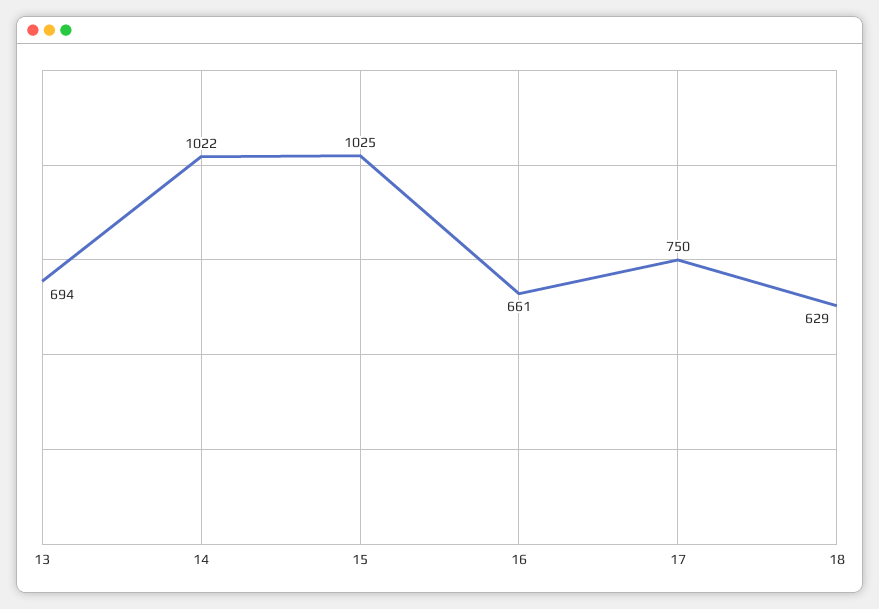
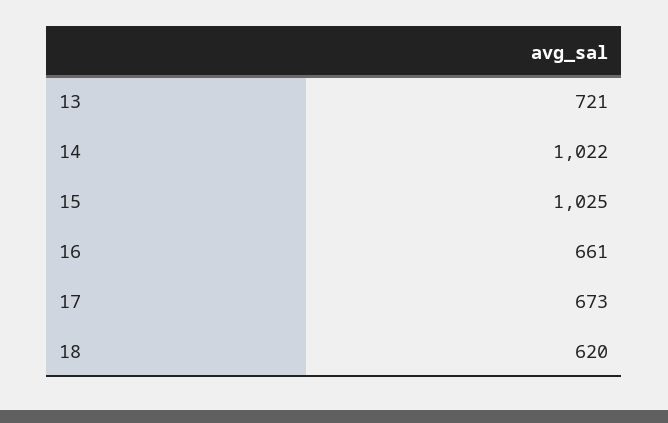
13: 694 -> 721
17: 750 -> 673
18: 629 -> 620

